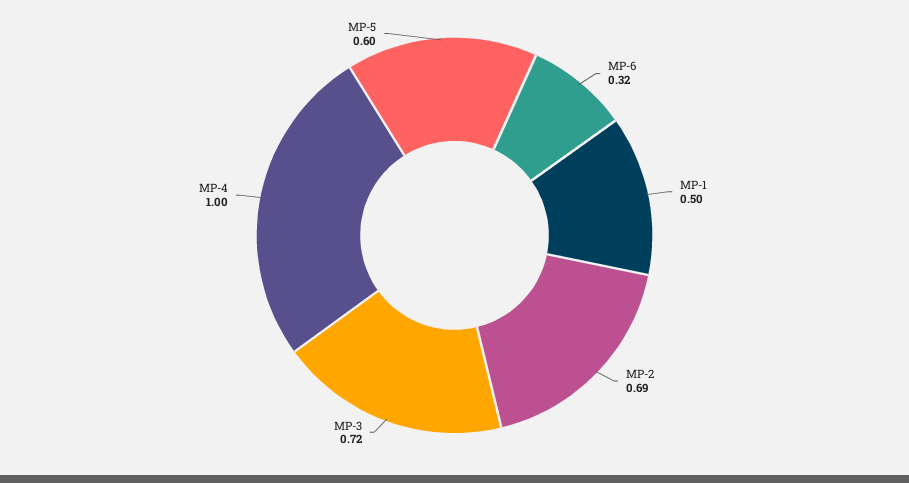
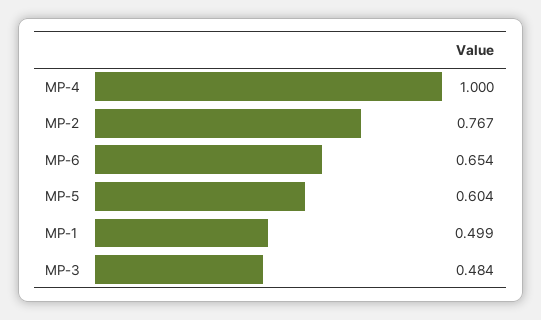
MP-6: 0.32 -> 0.654
MP-2: 0.69 -> 0.767
MP-3: 0.72 -> 0.484

